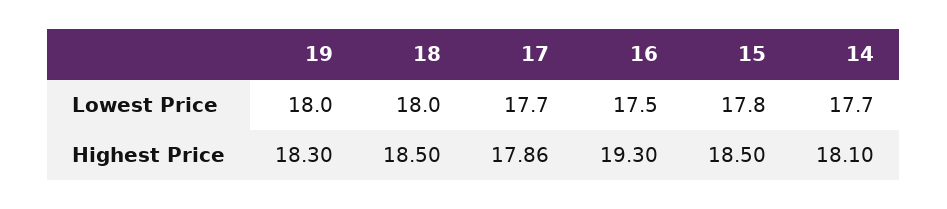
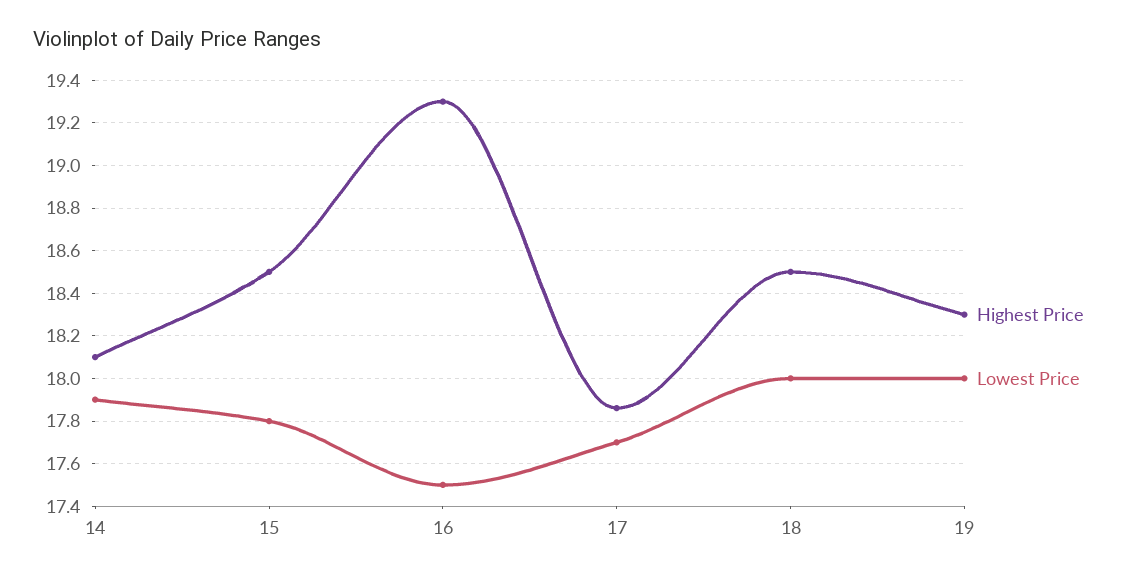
Lowest Price, 14: 17.7 -> 17.9

